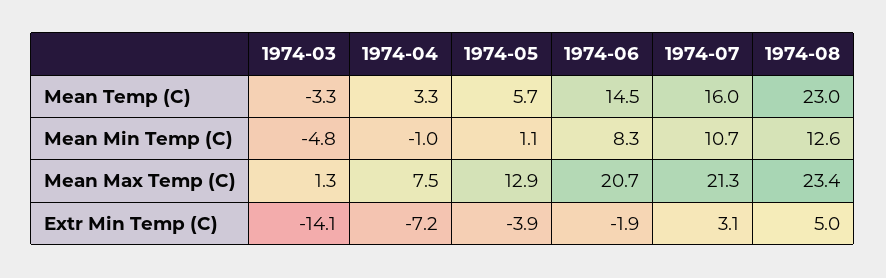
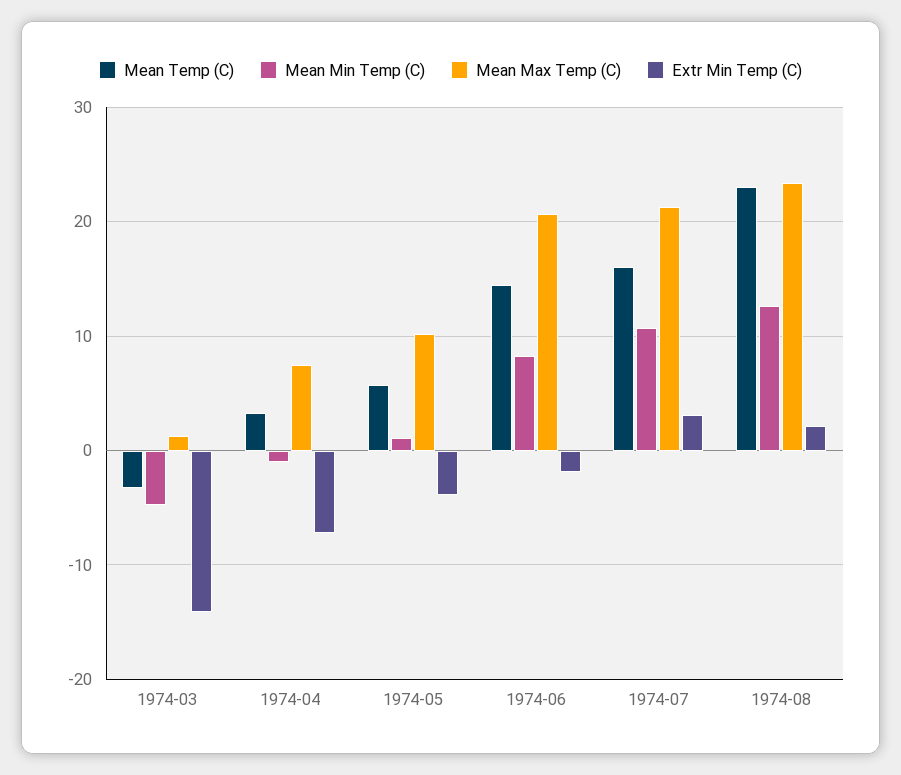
Mean Max Temp (C), 1974-05: 12.9 -> 10
Extr Min Temp (C), 1974-08: 5 -> 2

